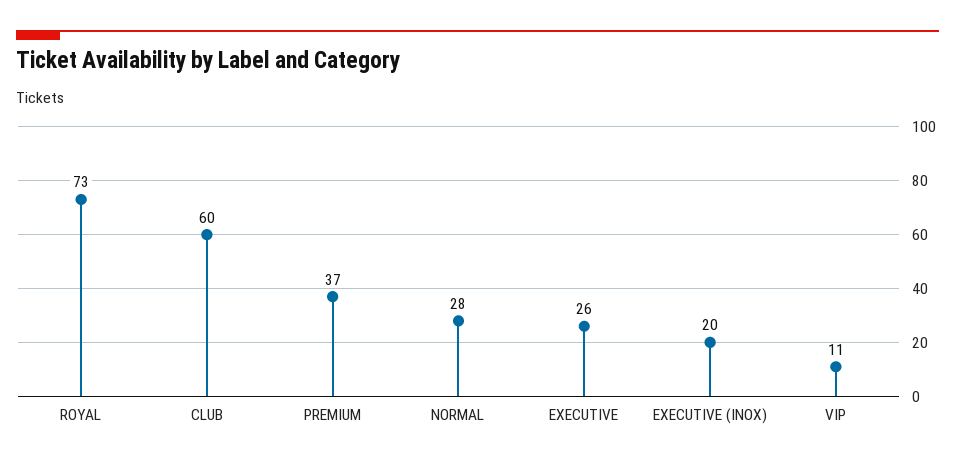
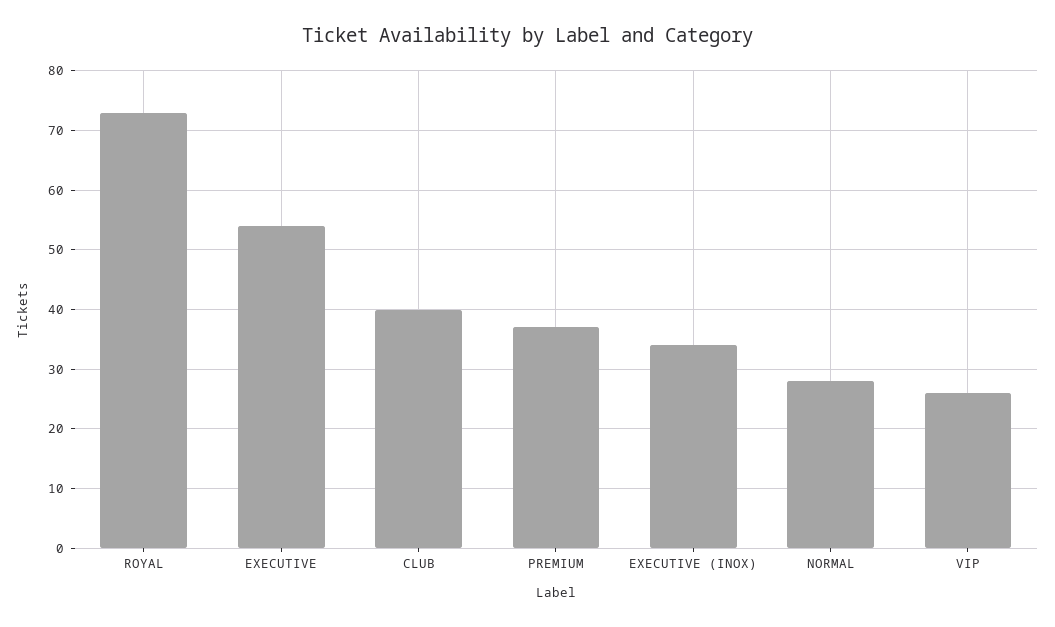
CLUB: 60 -> 40
EXECUTIVE: 26 -> 55
EXECUTIVE (INOX): 20 -> 35
VIP: 11 -> 25

